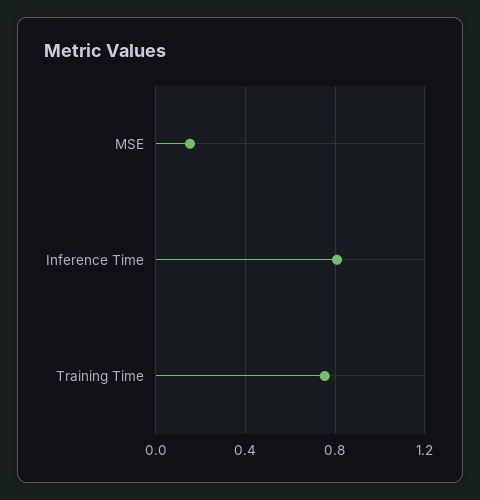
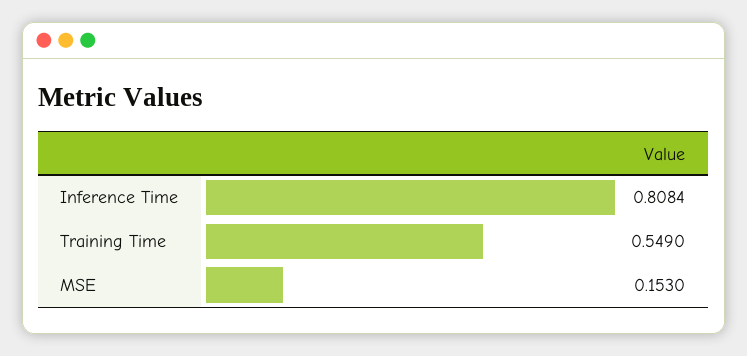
Training Time: 0.75 -> 0.549

